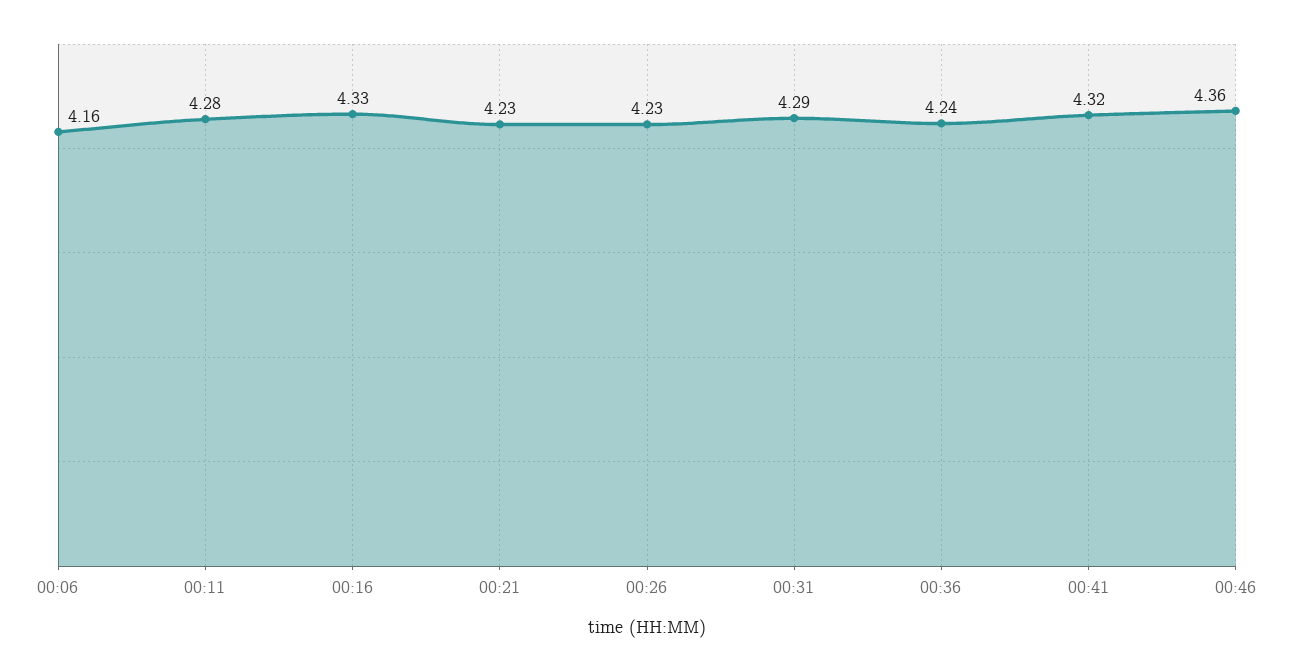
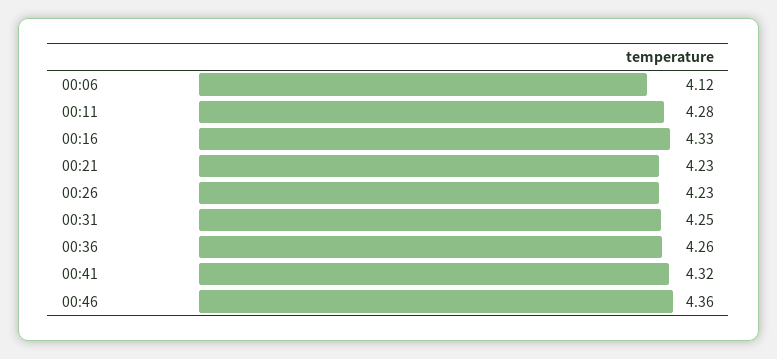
00:06: 4.16 -> 4.12
00:31: 4.29 -> 4.25
00:36: 4.24 -> 4.26

